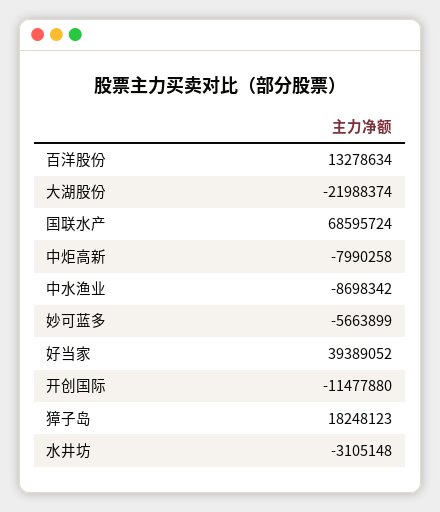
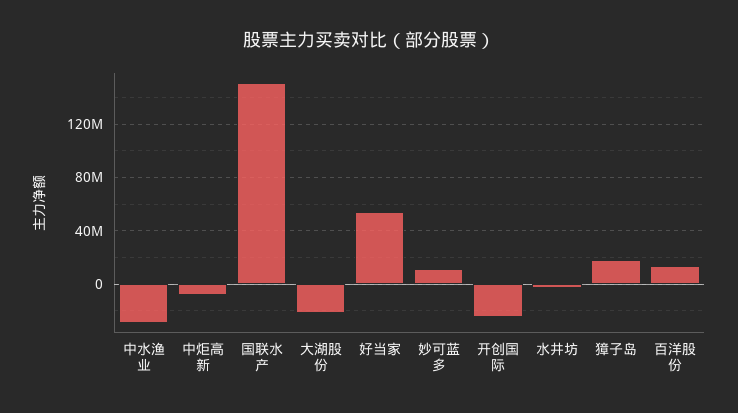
国联水产: 68595724 -> 150000000
中水渔业: -8698342 -> -30000000
妙可蓝多: -5663899 -> 10000000
好当家: 39389052 -> 55000000
开创国际: -11477880 -> -25000000

